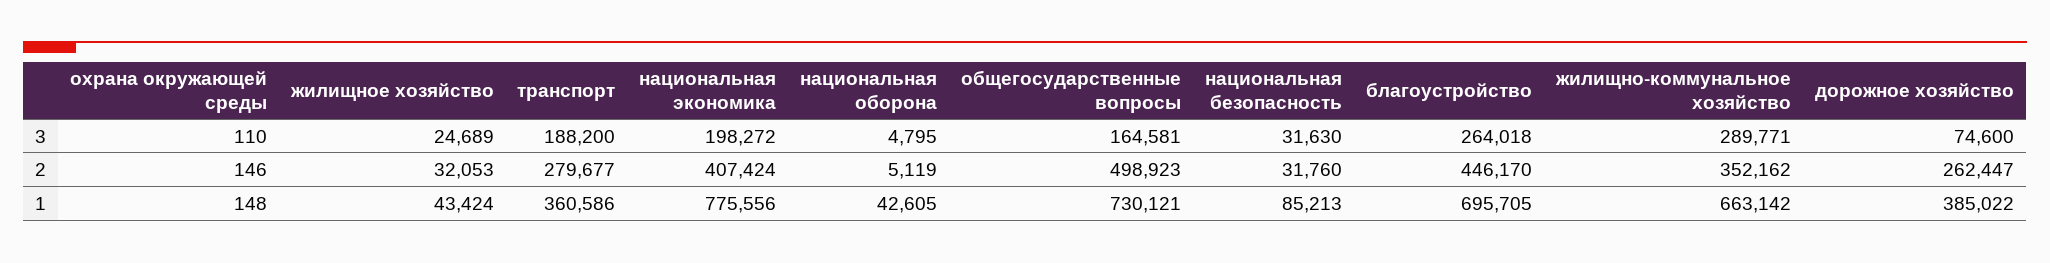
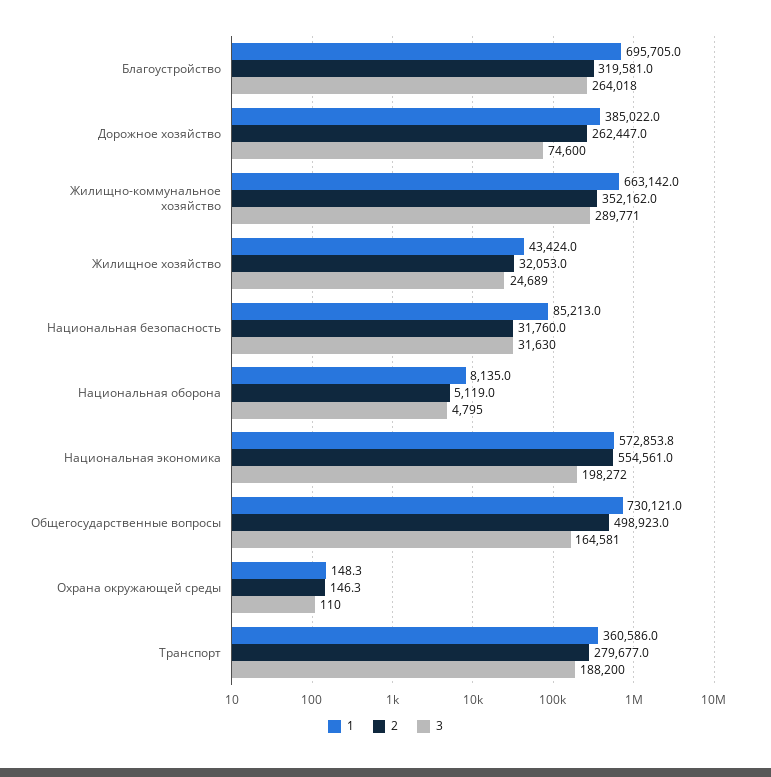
2, национальная экономика: 407424 -> 554561
2, благоустройство: 446170 -> 319581
1, национальная экономика: 775556 -> 572853.8
1, национальная оборона: 42605 -> 8135

